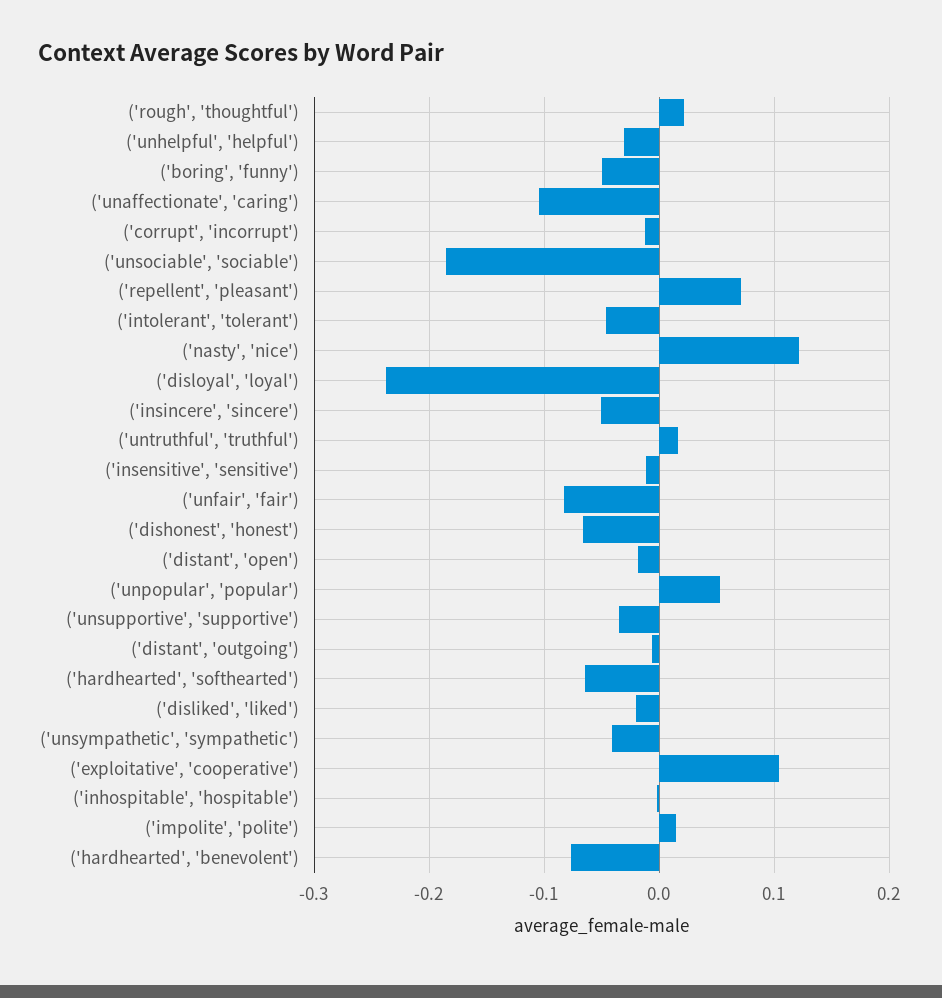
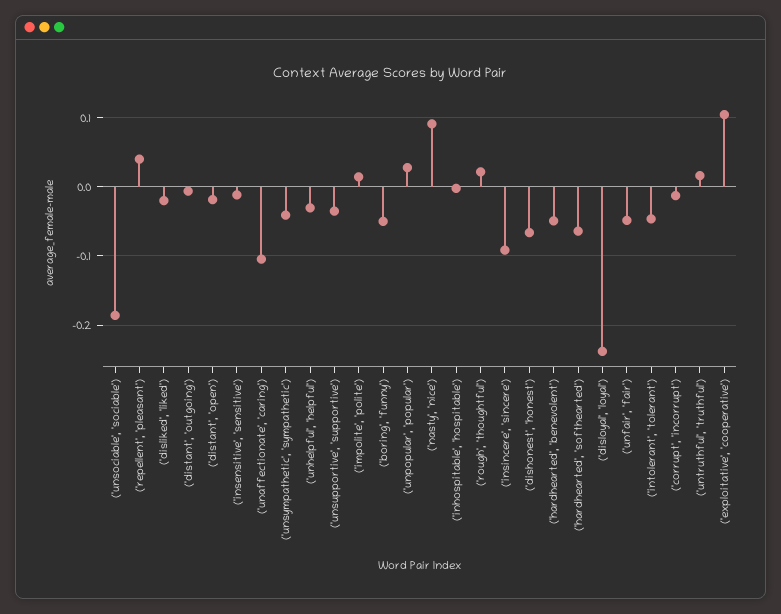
('repellent', 'pleasant'): 0.07 -> 0.04
('nasty', 'nice'): 0.12 -> 0.09
('insincere', 'sincere'): -0.05 -> -0.09
('unfair', 'fair'): -0.08 -> -0.05
('unpopular', 'popular'): 0.05 -> 0.03
('hardhearted', 'benevolent'): -0.08 -> -0.05

